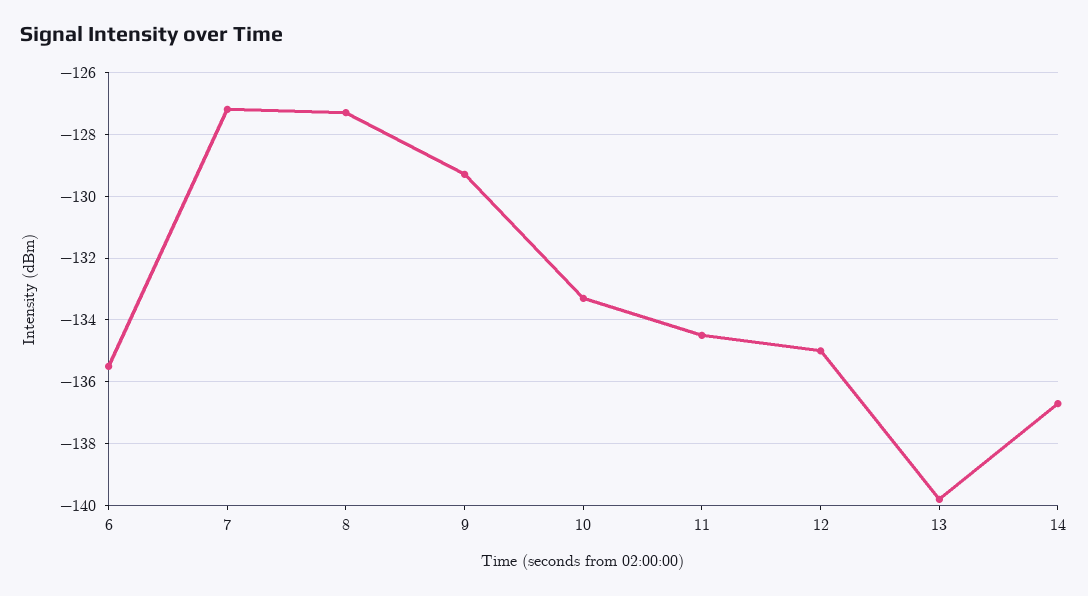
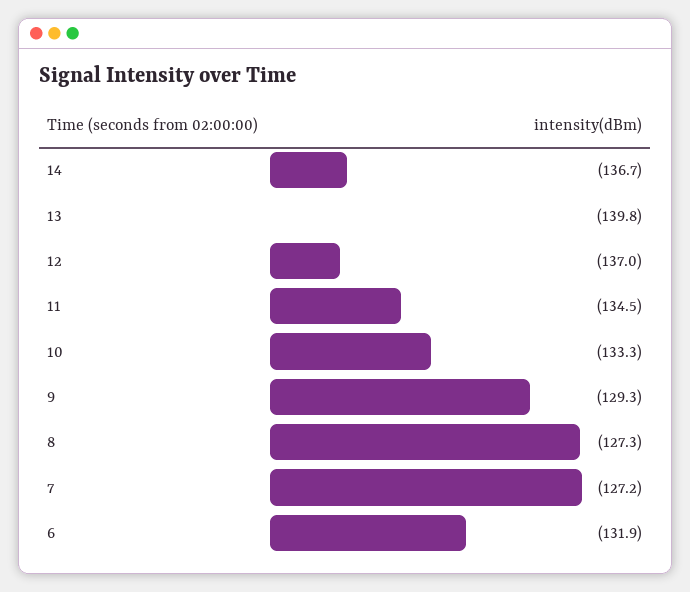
6: -135.5 -> -131.9
12: -135 -> -137

